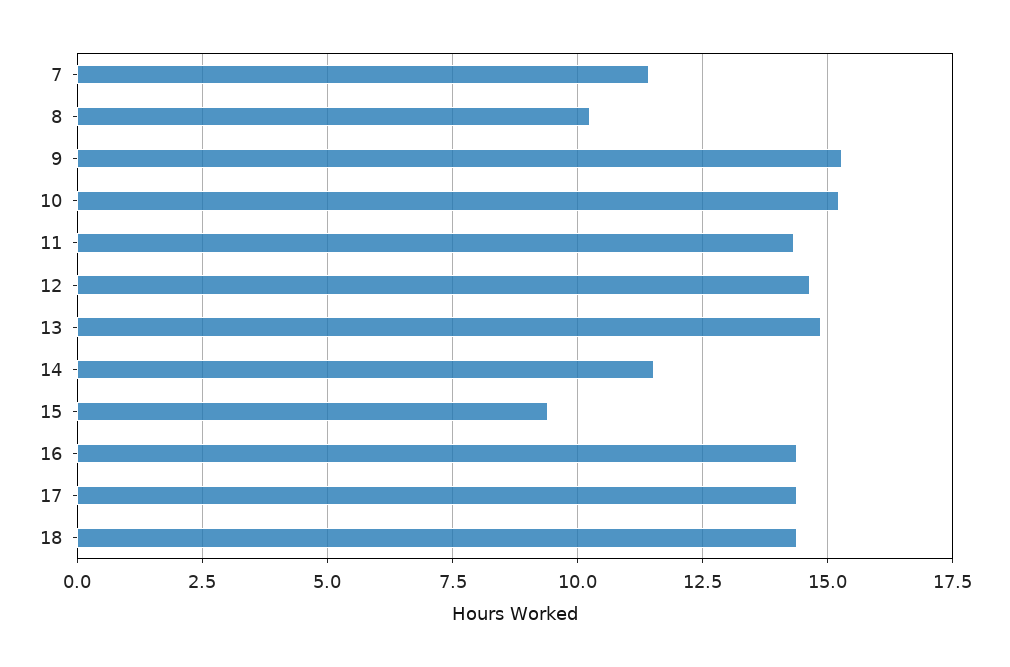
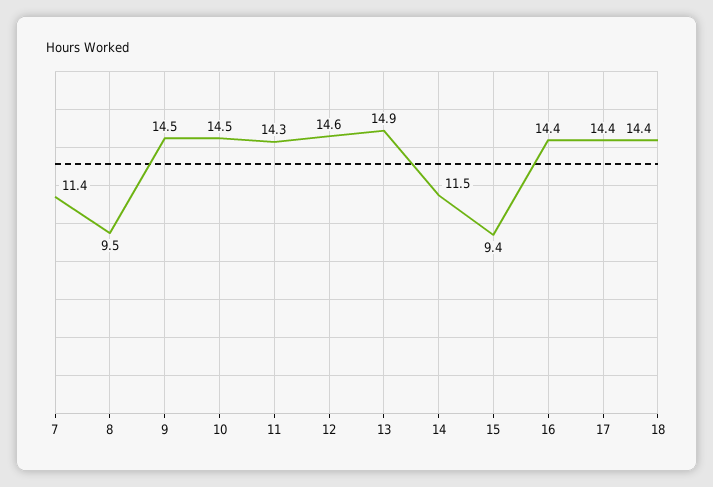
8: 10.25 -> 9.5
9: 15.25 -> 14.5
10: 15.25 -> 14.5

